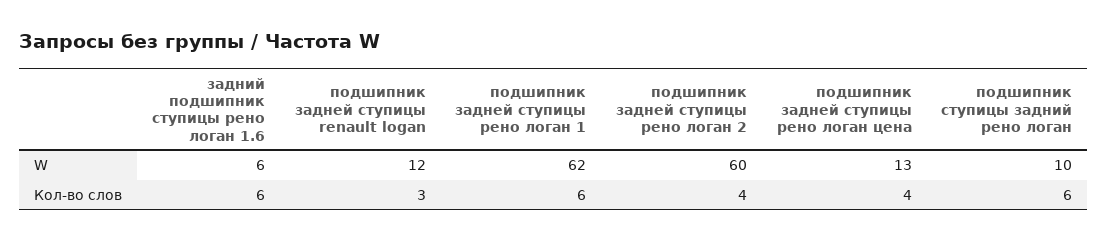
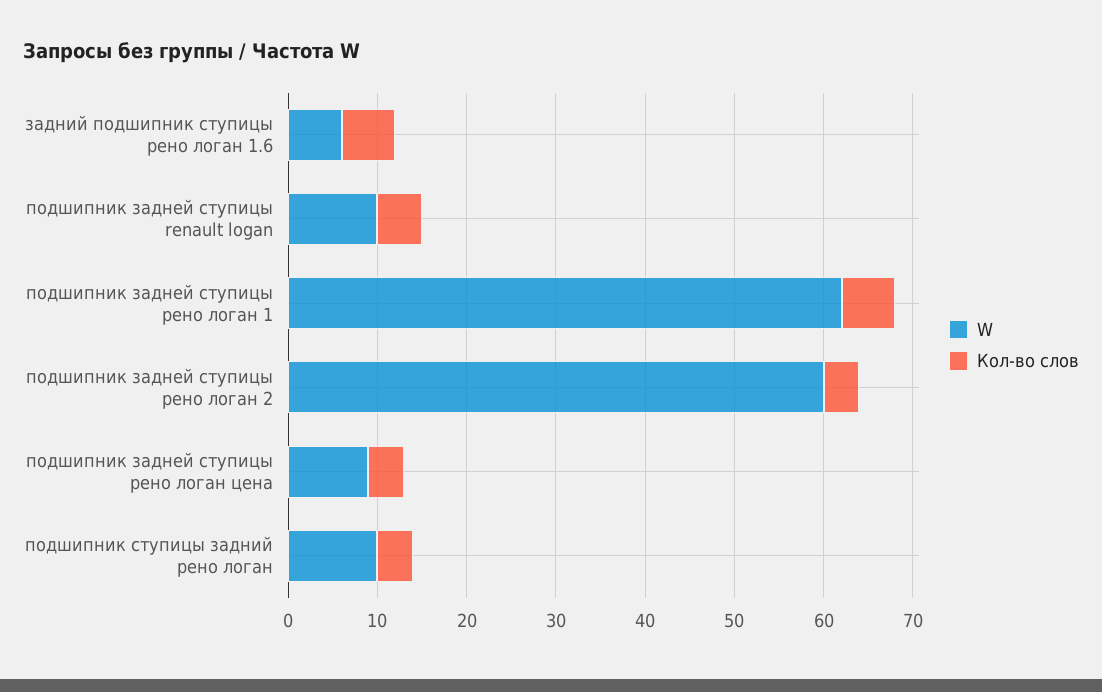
W, подшипник задней ступицы renault logan: 12 -> 10
W, подшипник задней ступицы рено логан цена: 13 -> 9
Кол-во слов, подшипник задней ступицы renault logan: 3 -> 5
Кол-во слов, подшипник ступицы задний рено логан: 6 -> 4

